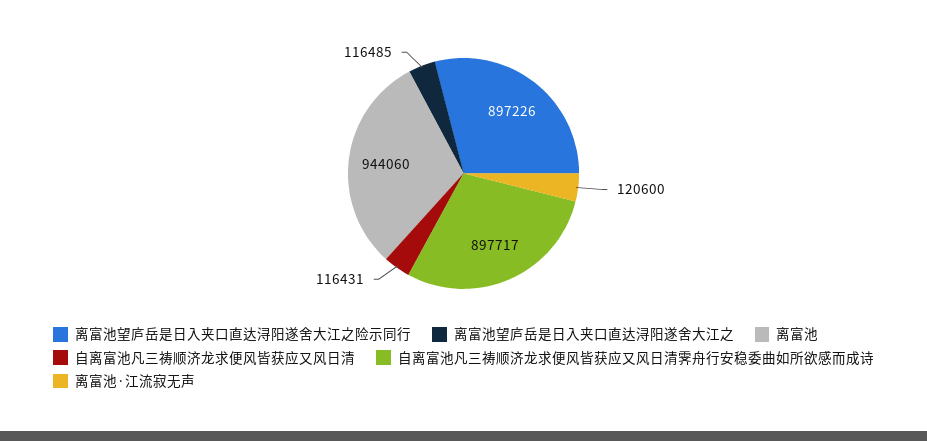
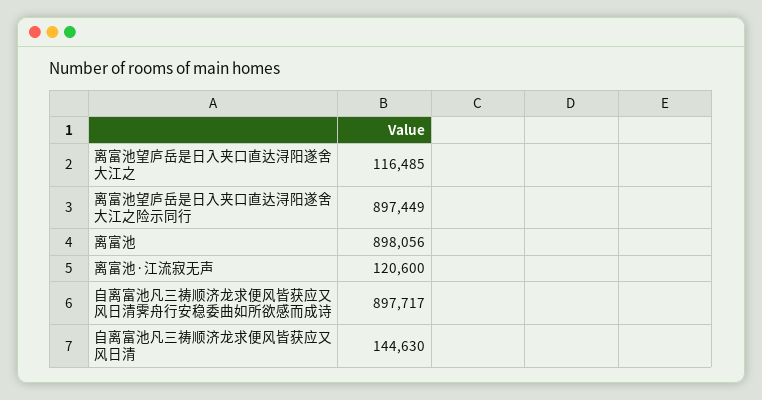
离富池望庐岳是日入夹口直达浔阳遂舍大江之险示同行: 897226 -> 897449
离富池: 944060 -> 898056
自离富池凡三祷顺济龙求便风皆获应又风日清: 116431 -> 144630

